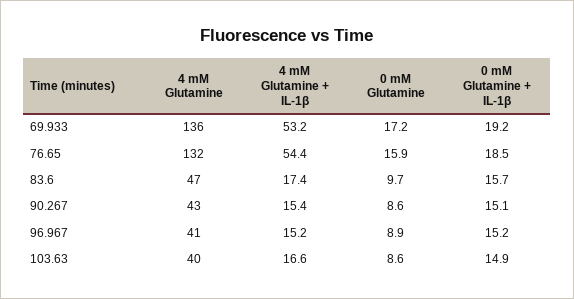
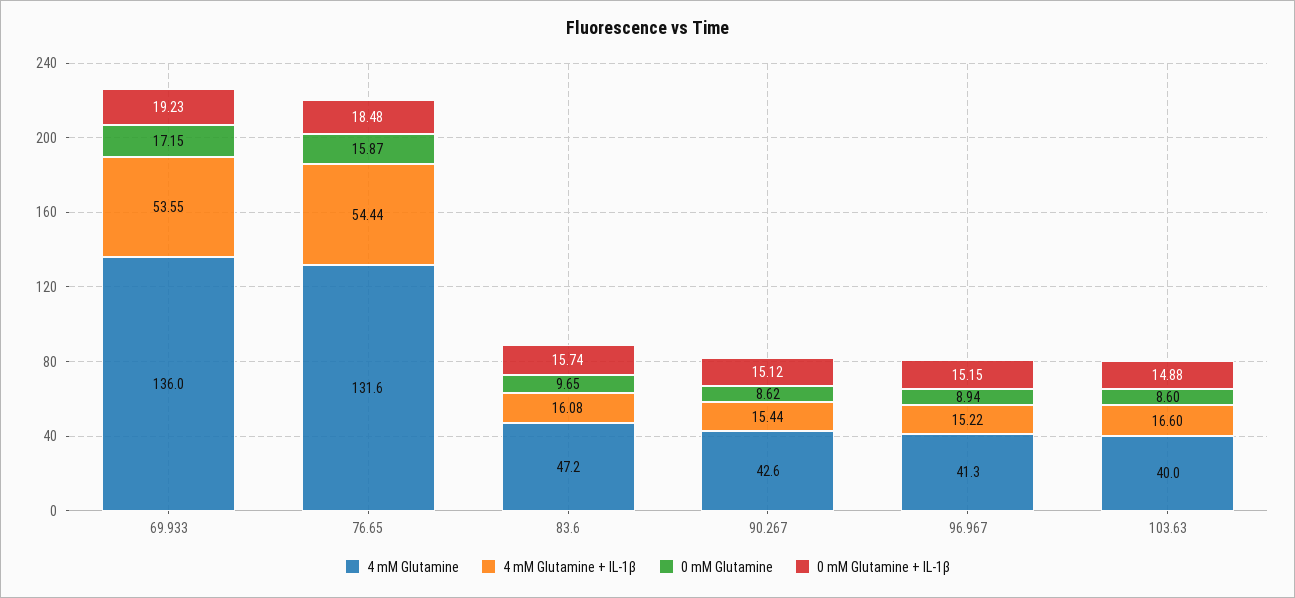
4 mM Glutamine + IL-1β, 69.933: 53.2 -> 53.55
4 mM Glutamine + IL-1β, 83.6: 17.4 -> 16.08

